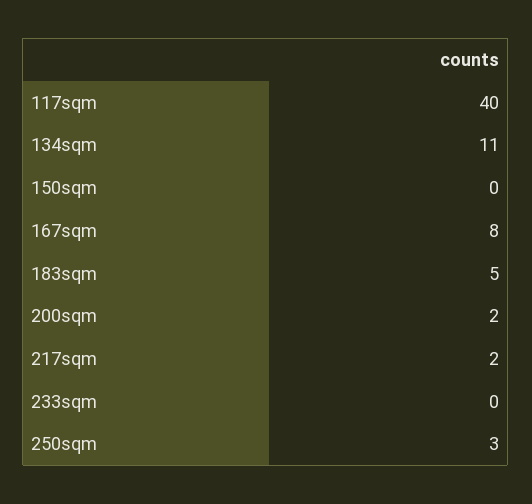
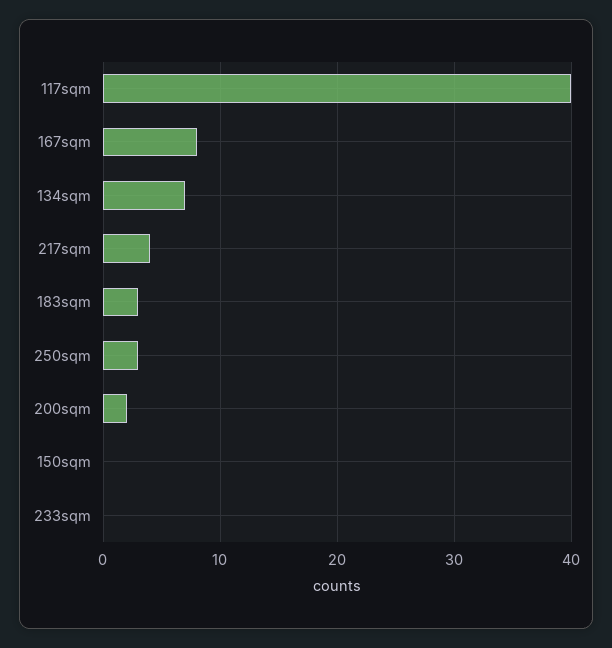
134sqm: 11 -> 7
183sqm: 5 -> 3
217sqm: 2 -> 4

